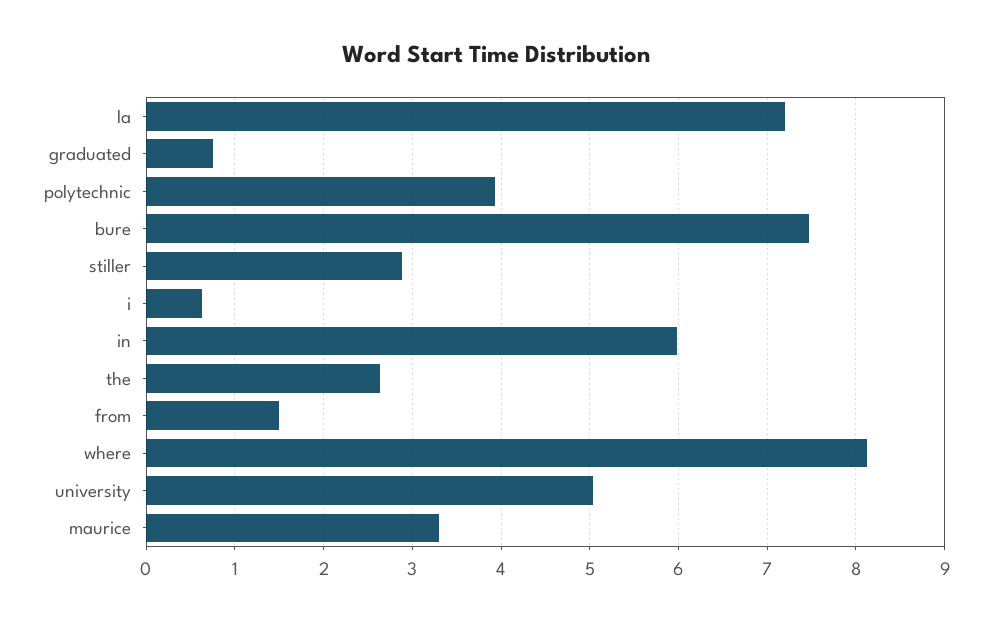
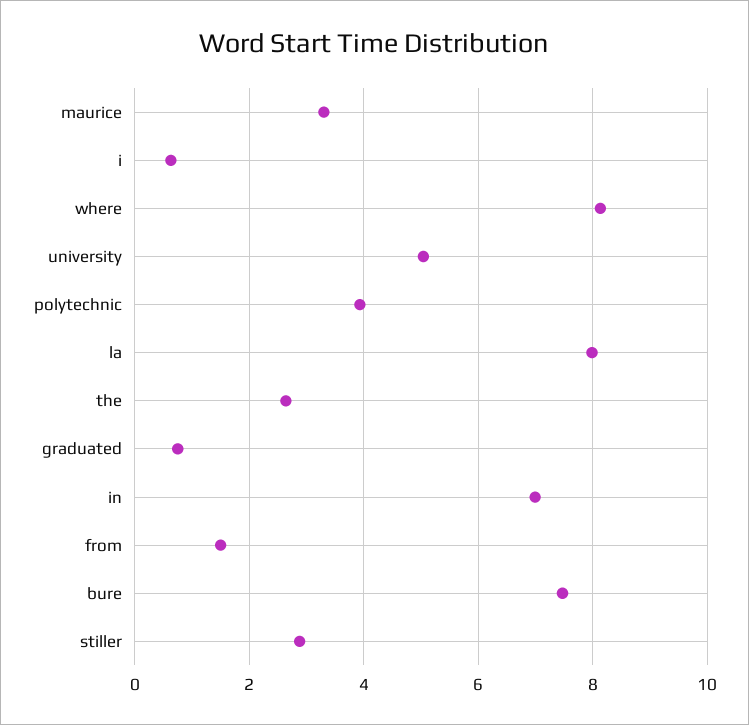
la: 7.2 -> 8
in: 6 -> 7

